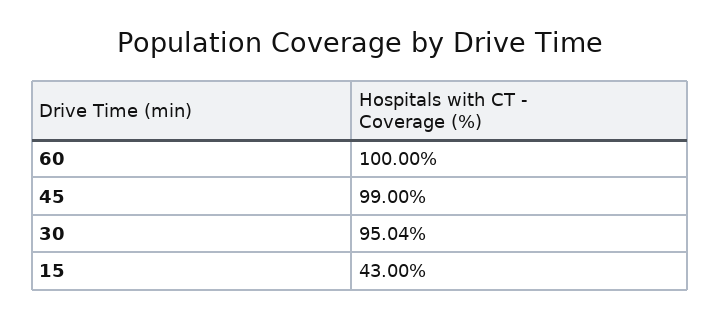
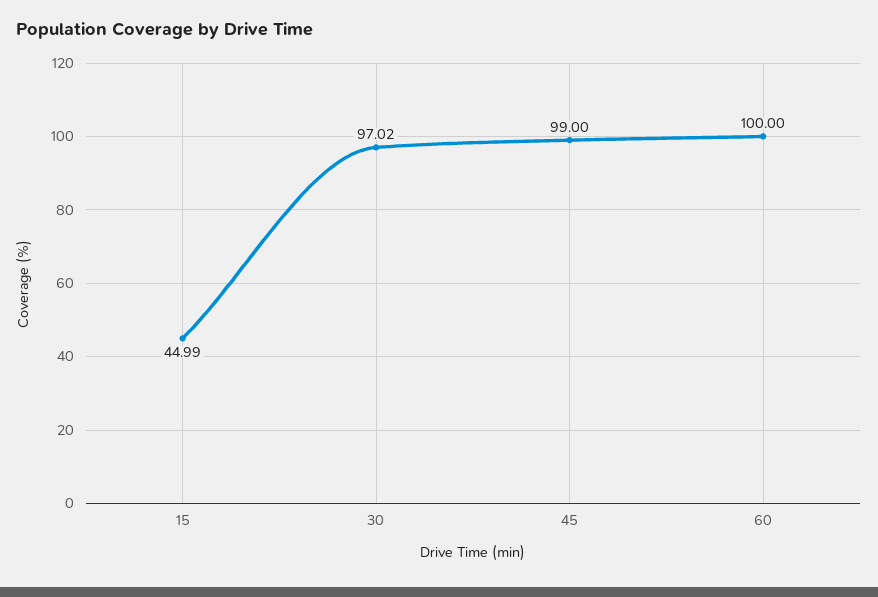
30: 95.04 -> 97.02
15: 43 -> 44.99

